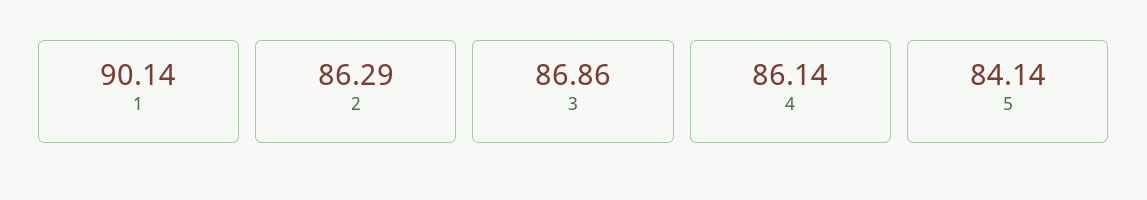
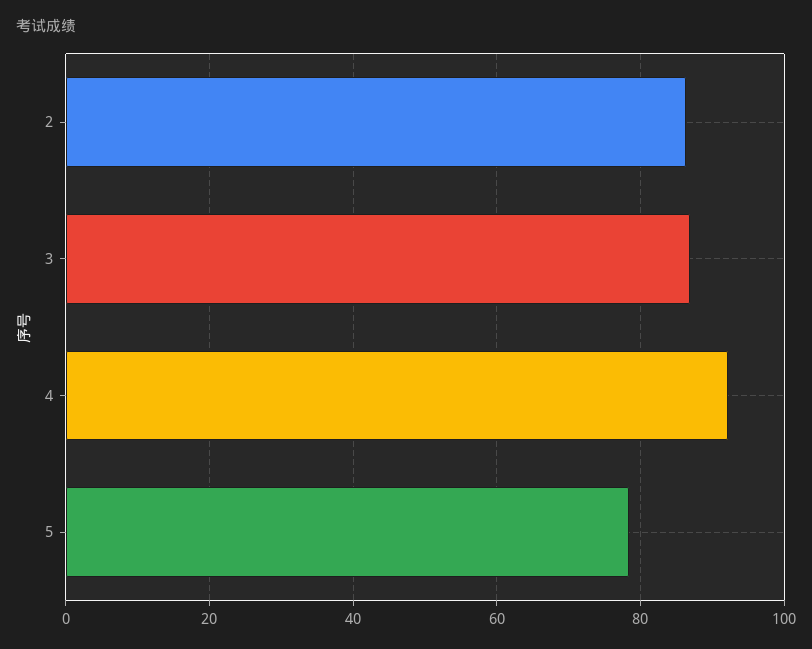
1: 90.14 -> none
4: 86.14 -> 92
5: 84.14 -> 78

